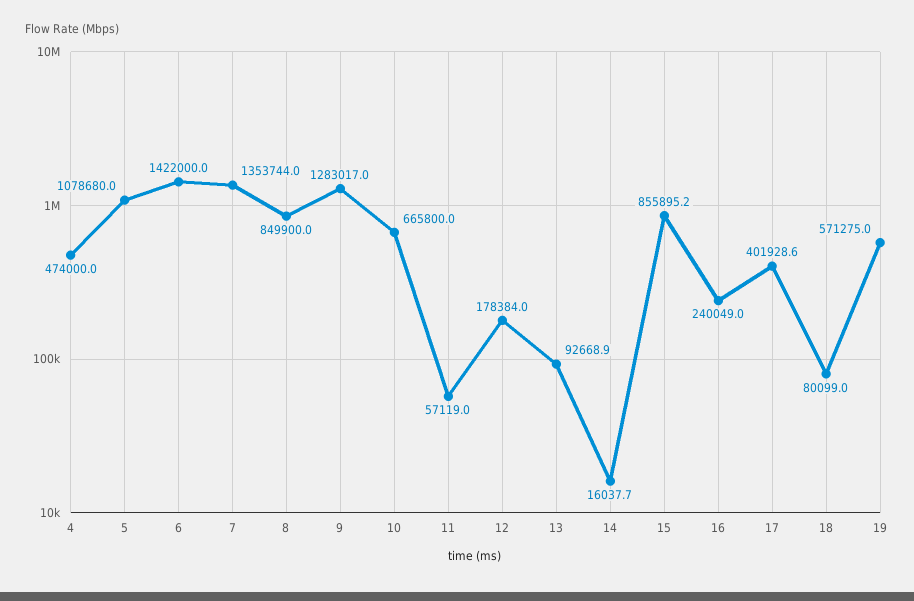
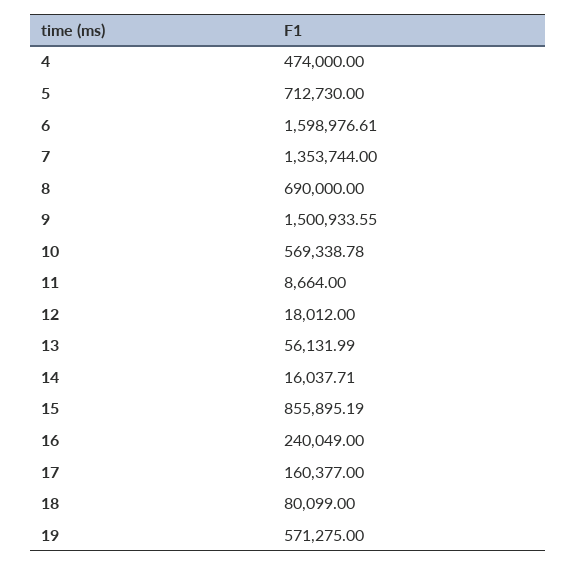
5: 1078680 -> 712730
6: 1422000 -> 1598976.61
8: 849900 -> 690000
9: 1283017 -> 1500933.55
10: 665800 -> 569338.78
11: 57119 -> 8664
12: 178384 -> 18012
13: 92668.9 -> 56131.99
17: 401928.6 -> 160377

